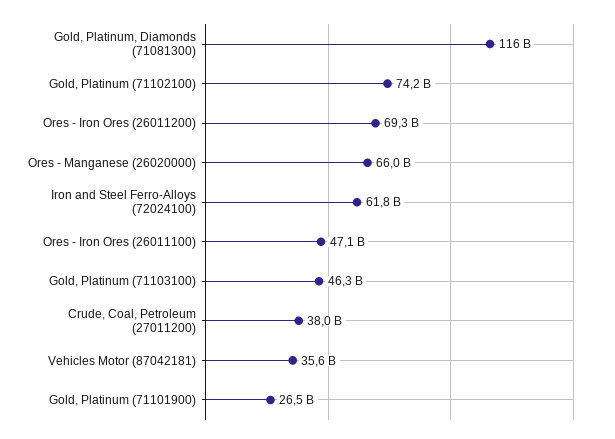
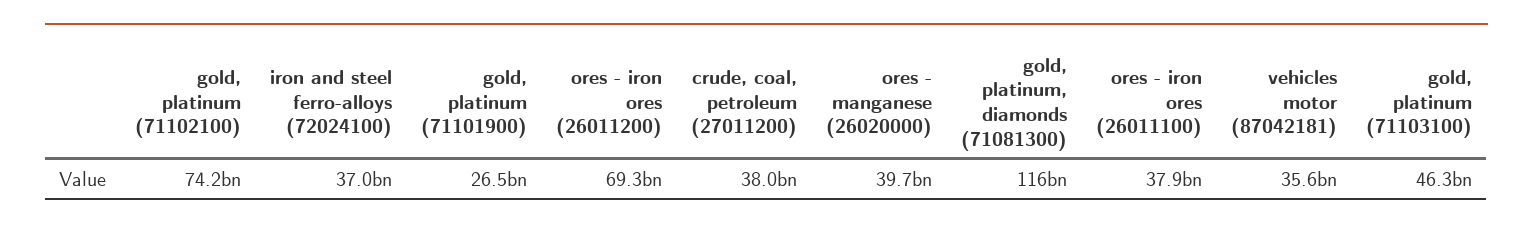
Ores - Manganese (26020000): 66000000000 -> 39700000000
Iron and Steel Ferro-Alloys (72024100): 61800000000 -> 37000000000
Ores - Iron Ores (26011100): 47100000000 -> 37900000000

